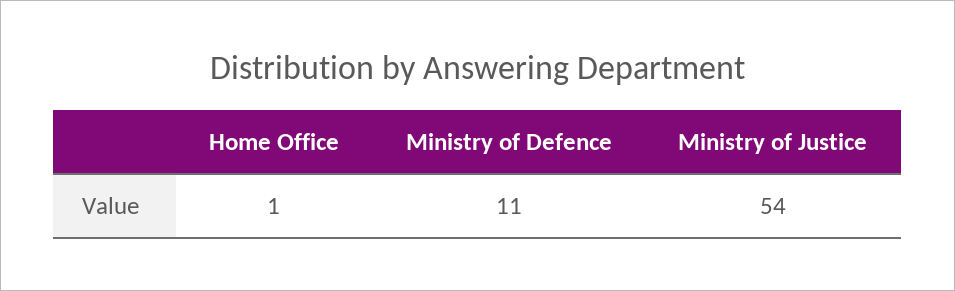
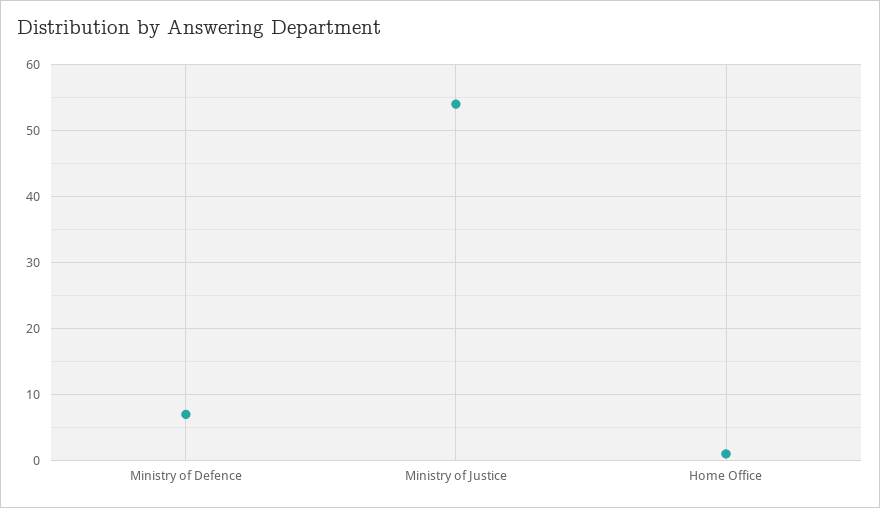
Ministry of Defence: 11 -> 7

